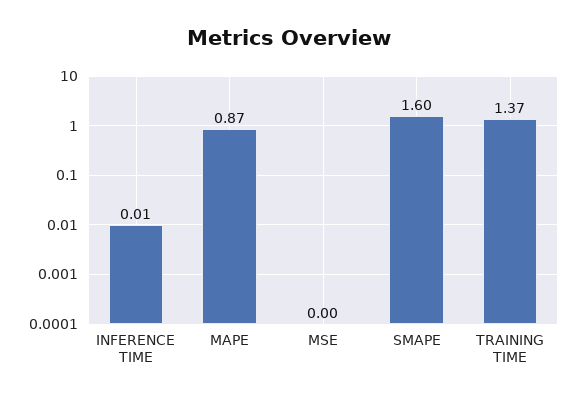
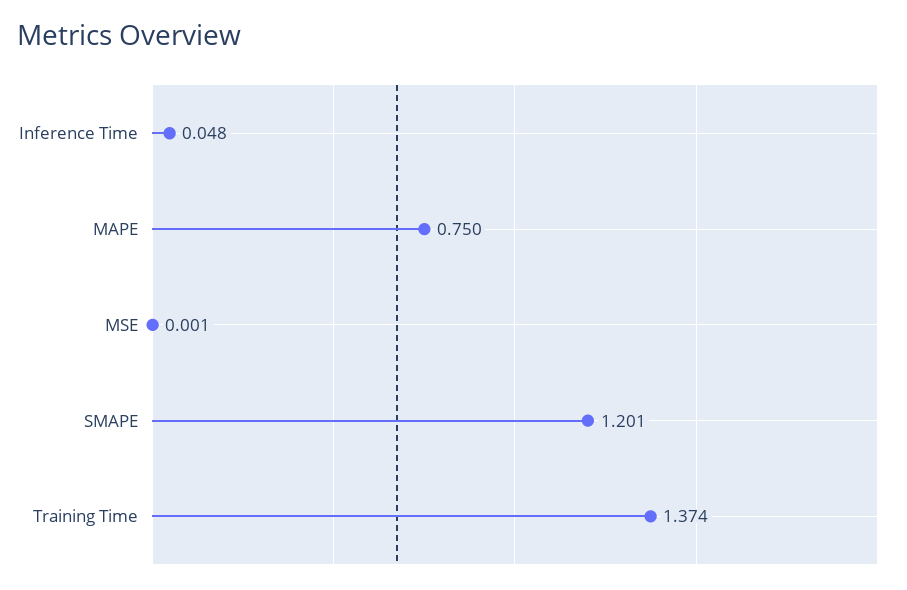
INFERENCE TIME: 0.01 -> 0.048
MAPE: 0.87 -> 0.75
SMAPE: 1.6 -> 1.201

